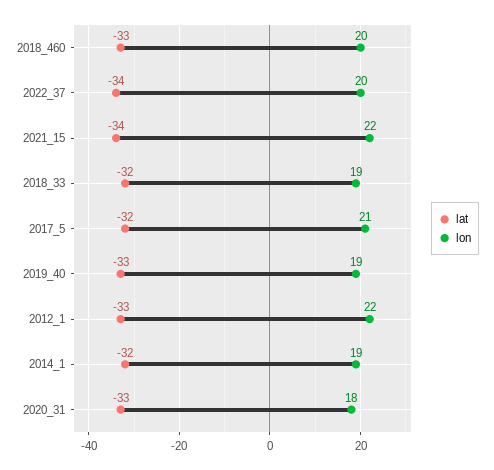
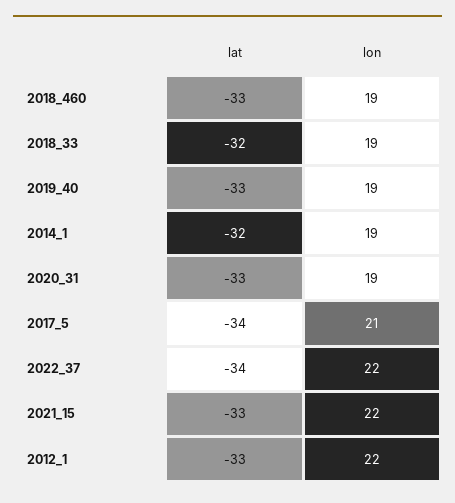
lon, 2018_460: 20 -> 19
lon, 2022_37: 20 -> 22
lat, 2021_15: -34 -> -33
lat, 2017_5: -32 -> -34
lon, 2020_31: 18 -> 19

